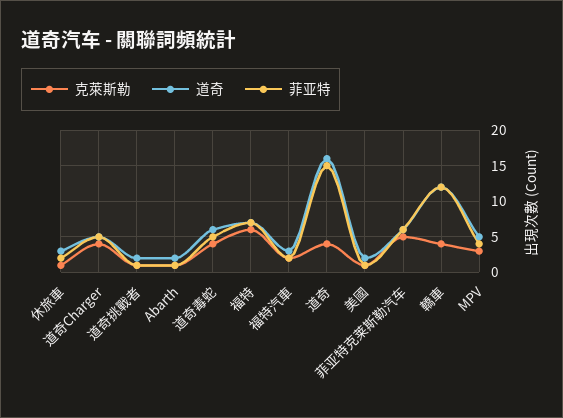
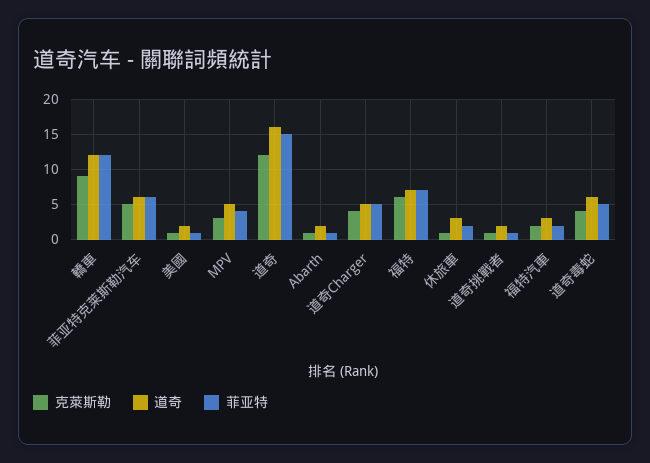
克萊斯勒, 道奇: 4 -> 12
克萊斯勒, 轎車: 4 -> 9

